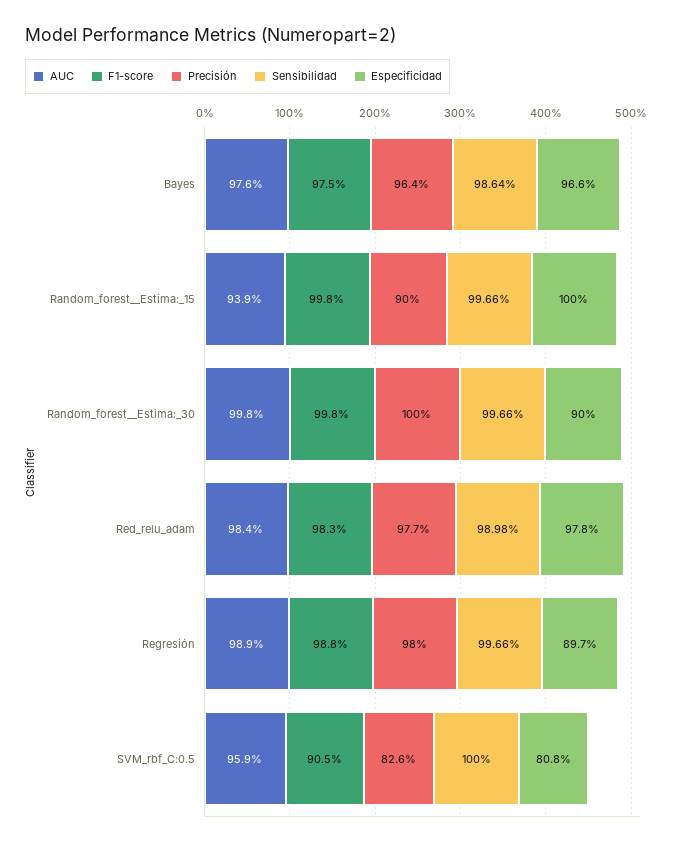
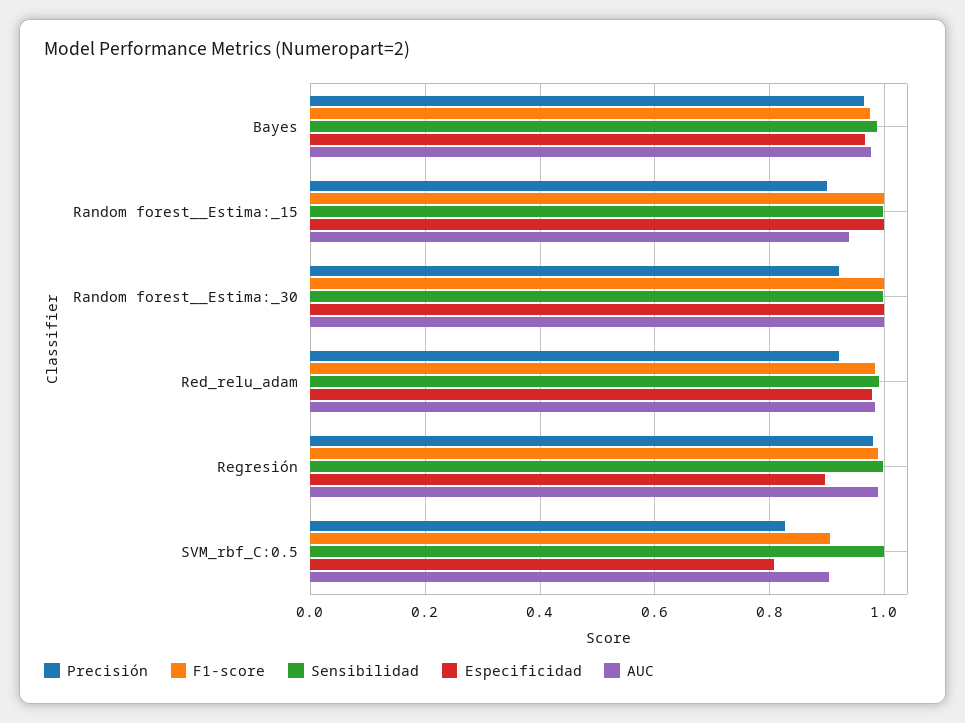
Precisión, Random_forest__Estima:_30: 1 -> 0.92
Especificidad, Random_forest__Estima:_30: 0.9 -> 1
Precisión, Red_relu_adam: 0.977 -> 0.92
AUC, SVM_rbf_C:0.5: 0.959 -> 0.9

